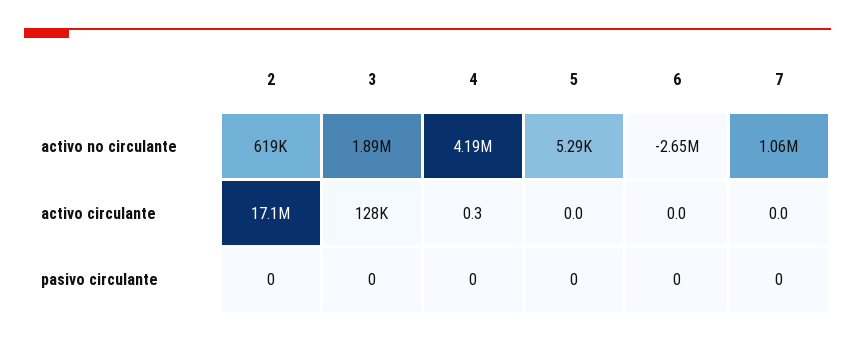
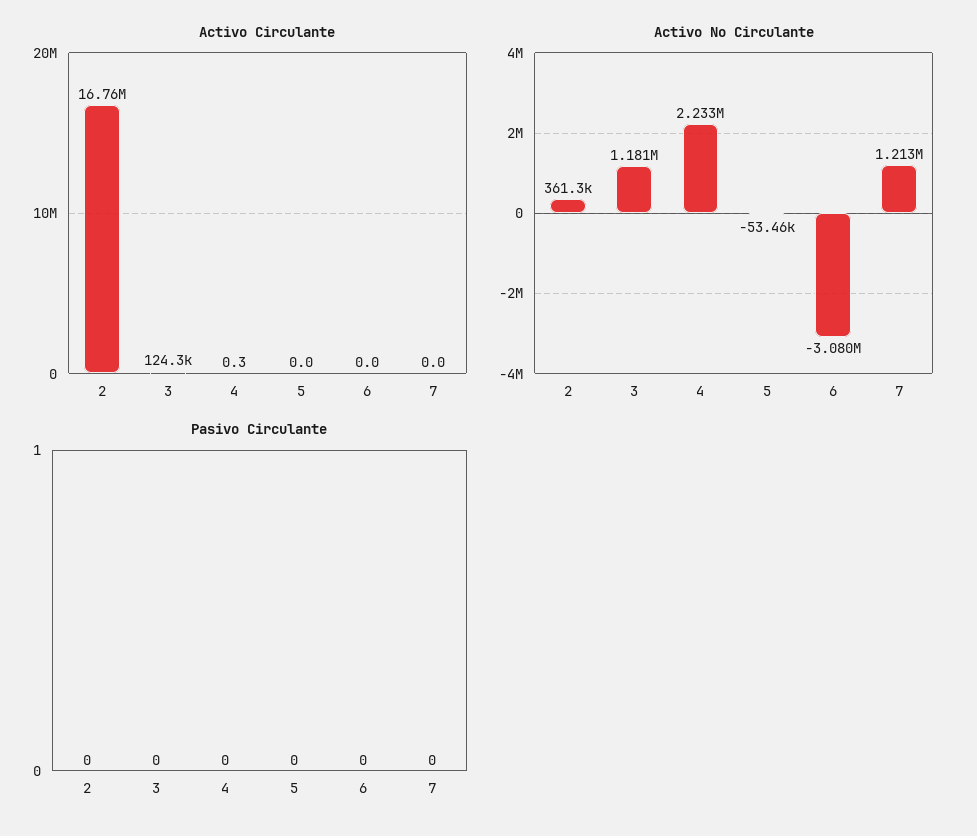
activo no circulante, 2: 619000 -> 361300
activo no circulante, 3: 1890000 -> 1181000
activo no circulante, 4: 4190000 -> 2233000
activo no circulante, 5: 5290 -> -53460
activo no circulante, 6: -2650000 -> -3080000
activo no circulante, 7: 1060000 -> 1213000
activo circulante, 2: 17100000 -> 16760000
activo circulante, 3: 128000 -> 124300

